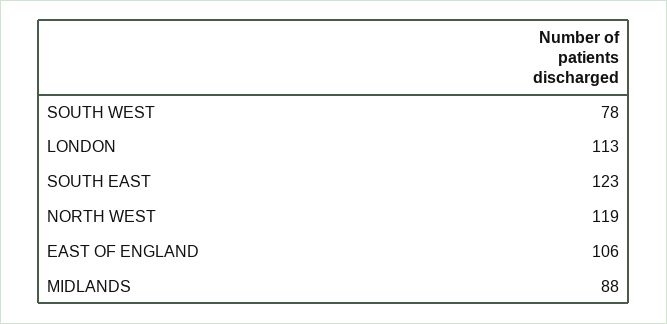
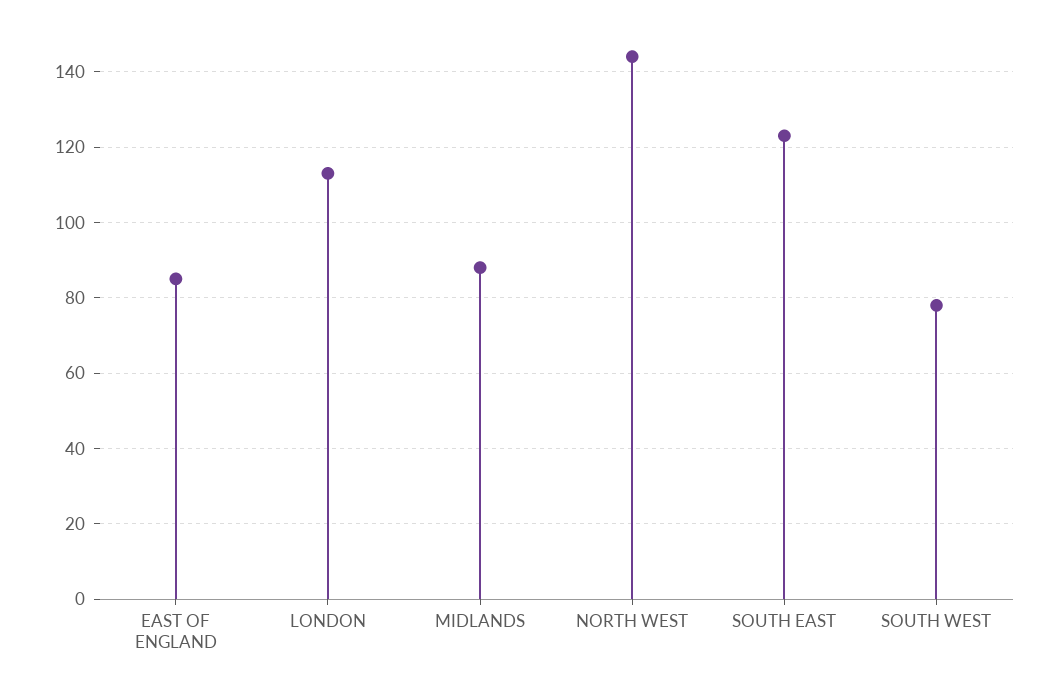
NORTH WEST: 119 -> 145
EAST OF ENGLAND: 106 -> 85

